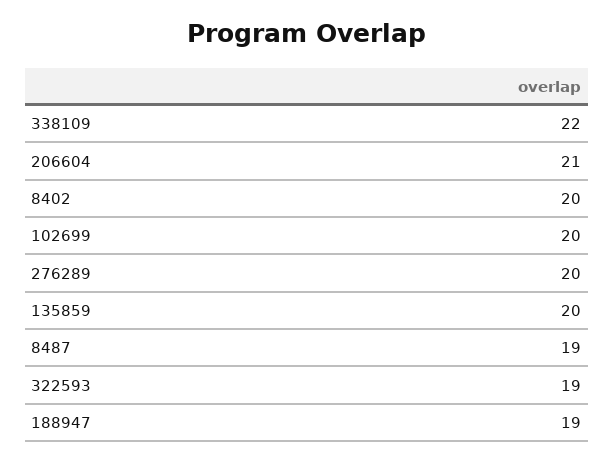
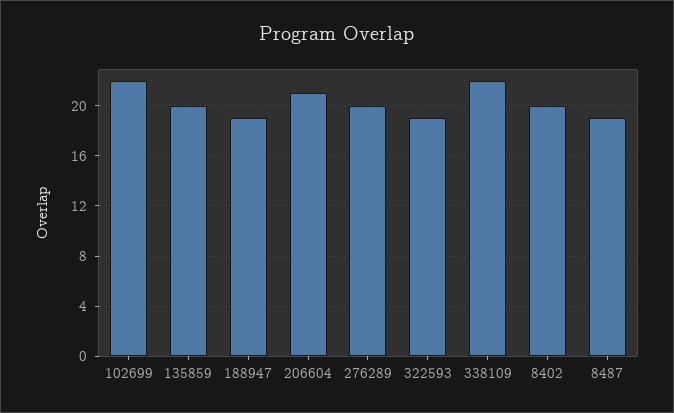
102699: 20 -> 22

